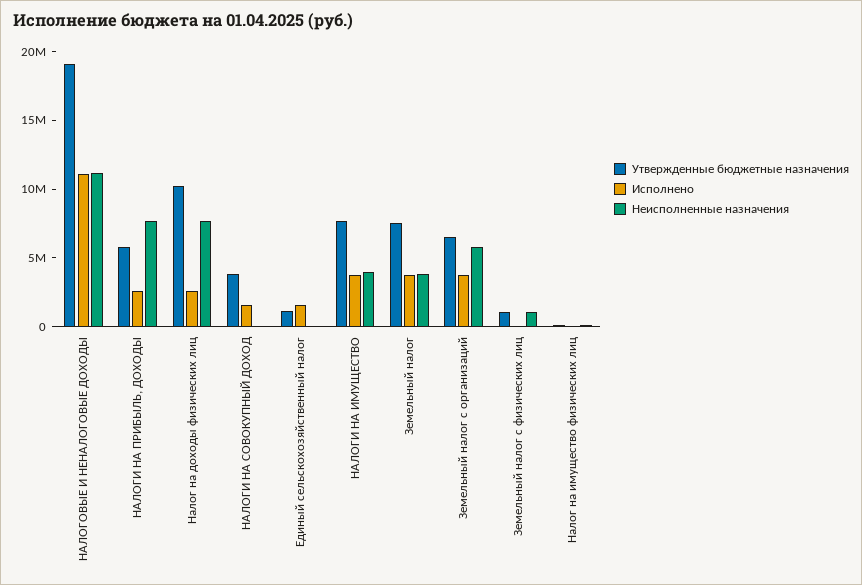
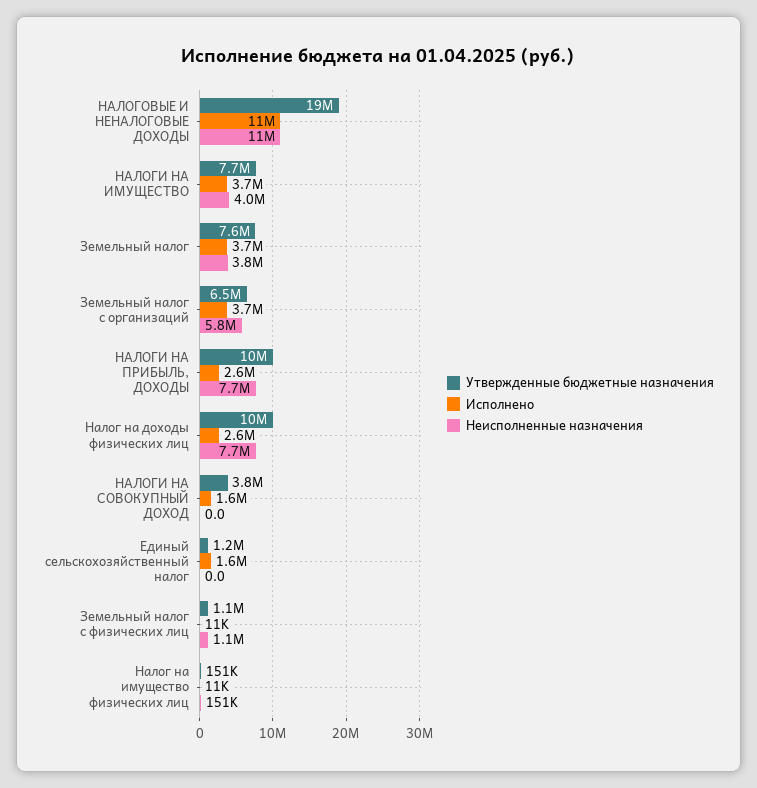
Утвержденные бюджетные назначения, НАЛОГИ НА ПРИБЫЛЬ, ДОХОДЫ: 6000000 -> 10000000

